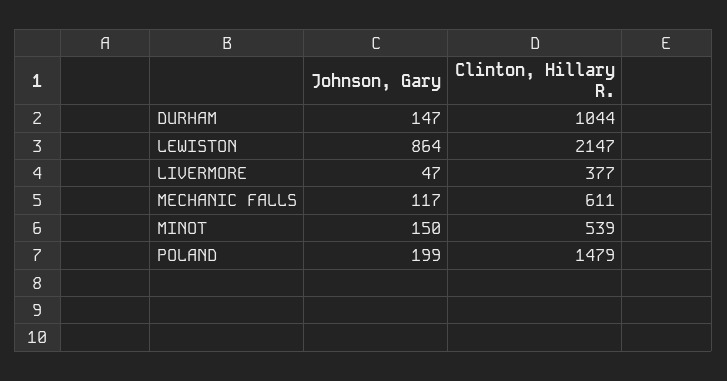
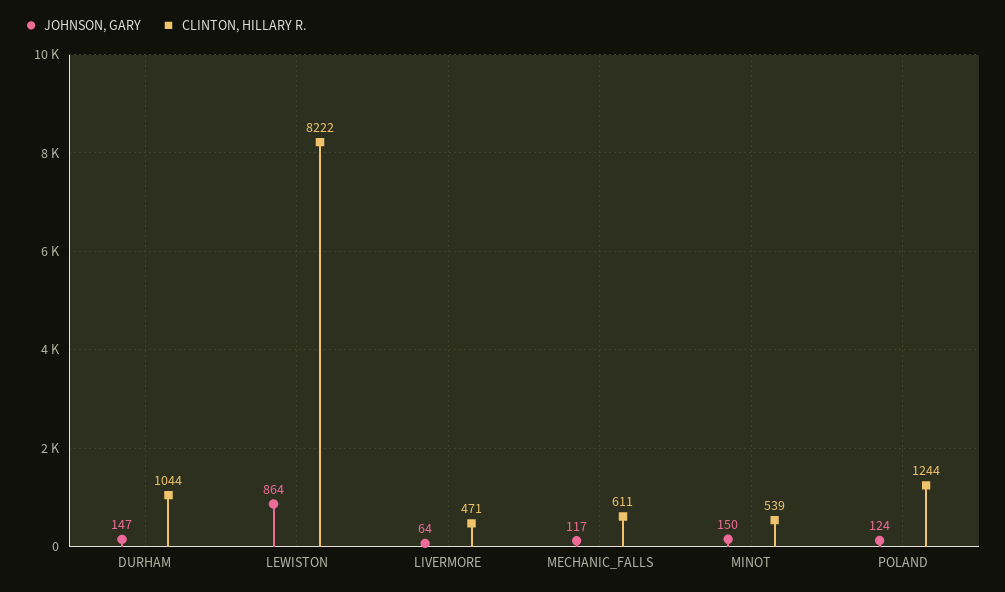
Clinton, Hillary R., LEWISTON: 2147 -> 8222
Johnson, Gary, LIVERMORE: 47 -> 64
Clinton, Hillary R., LIVERMORE: 377 -> 471
Johnson, Gary, POLAND: 199 -> 124
Clinton, Hillary R., POLAND: 1479 -> 1244

